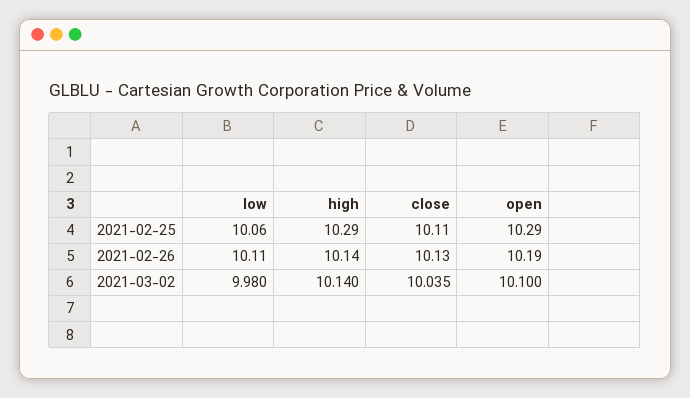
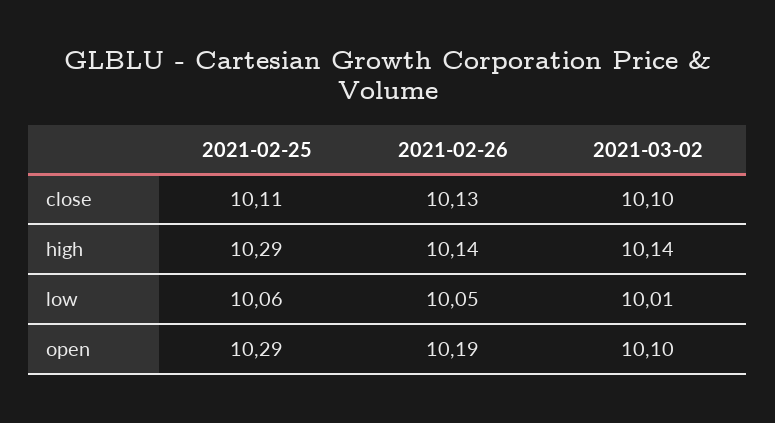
low, 2021-02-26: 10.11 -> 10.05
low, 2021-03-02: 9.98 -> 10.01
close, 2021-03-02: 10.035 -> 10.1

